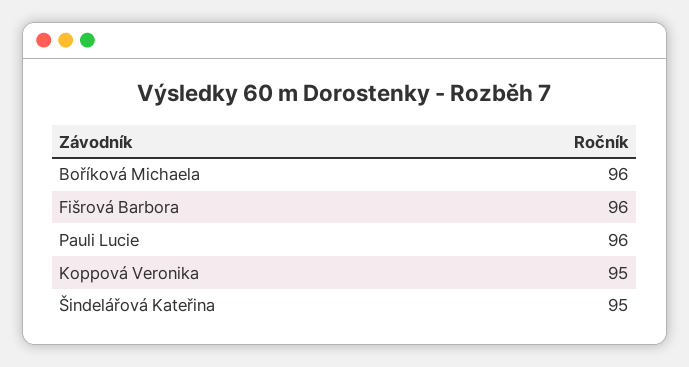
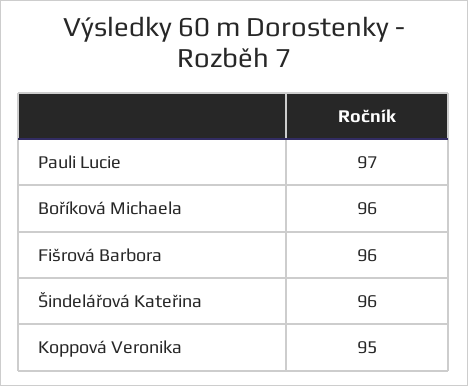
Pauli Lucie: 96 -> 97
Šindelářová Kateřina: 95 -> 96

